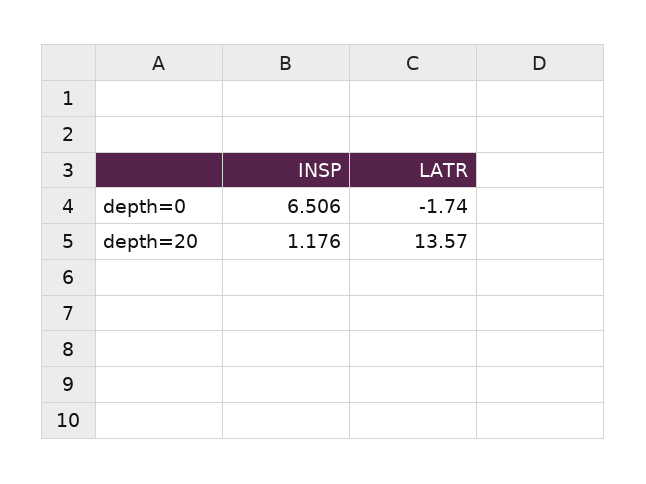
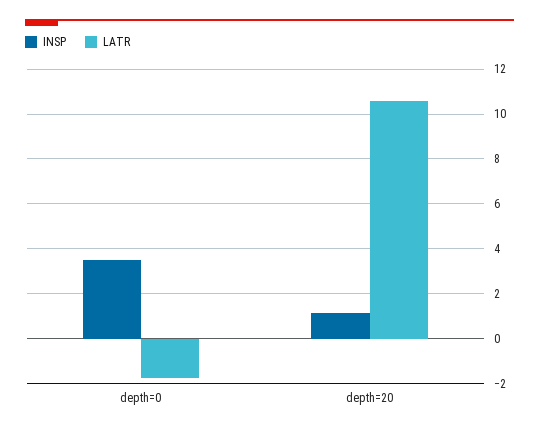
INSP, depth=0: 6.506 -> 3.5
LATR, depth=20: 13.57 -> 10.5

